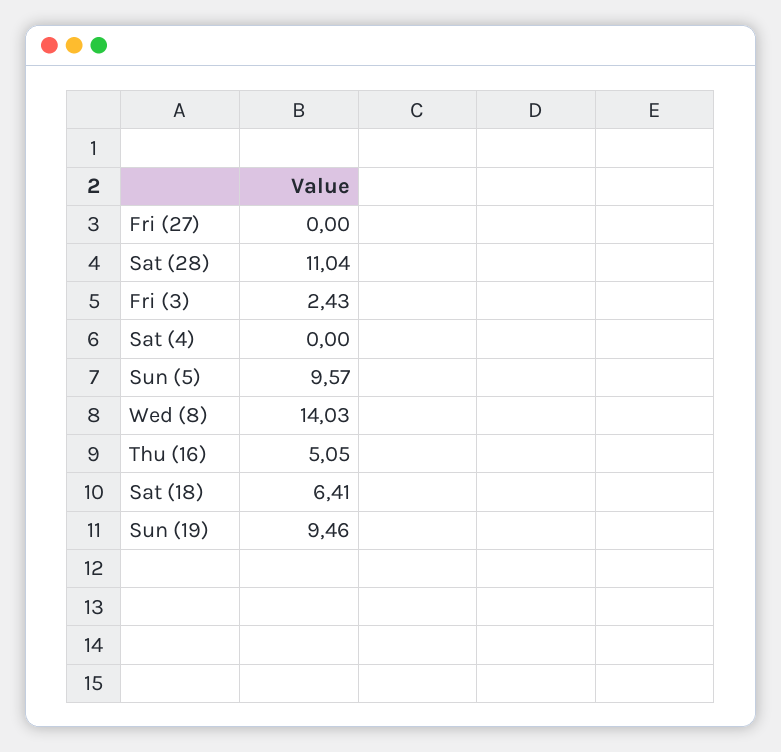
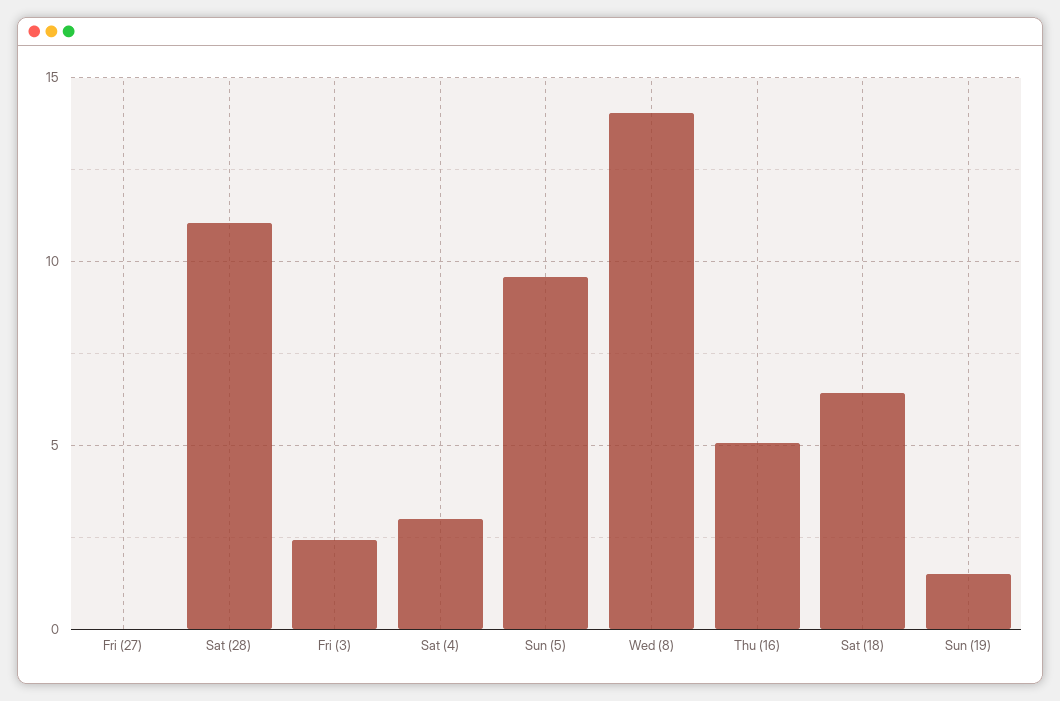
Sat (4): 0 -> 3
Sun (19): 9.46 -> 1.5

